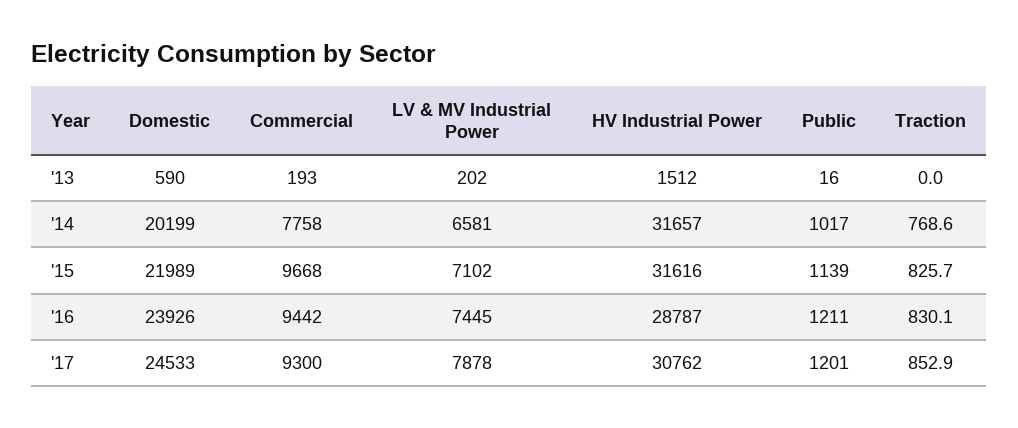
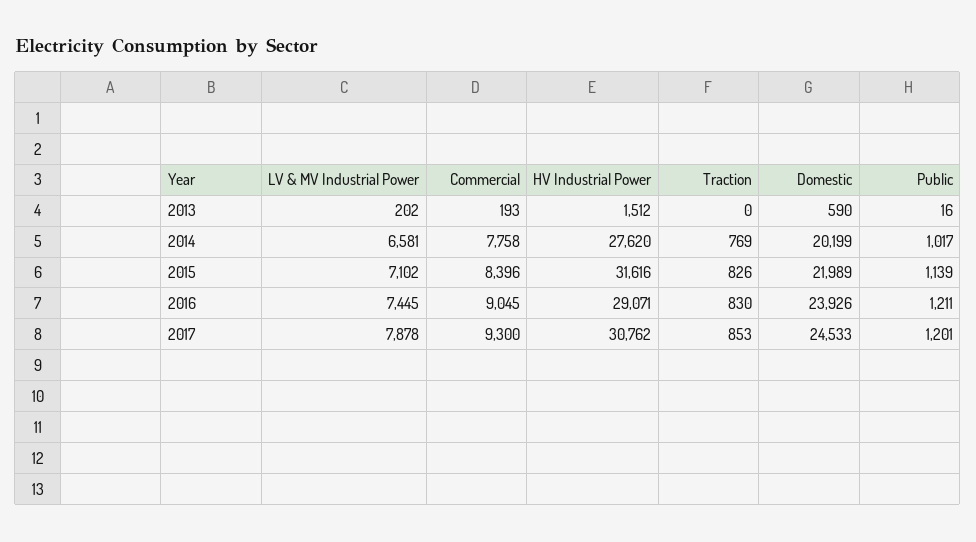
HV Industrial Power, '14: 31657 -> 27620
Commercial, '15: 9668 -> 8396
Commercial, '16: 9442 -> 9045
HV Industrial Power, '16: 28787 -> 29071

